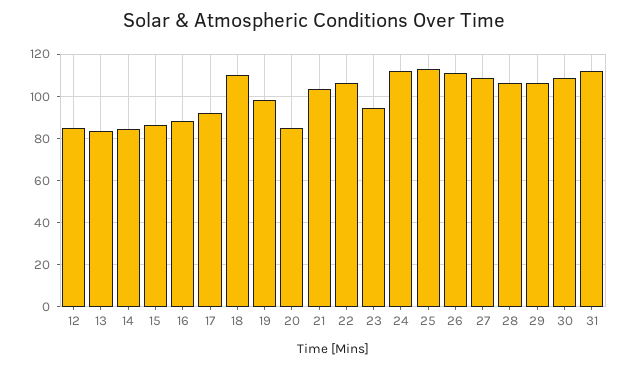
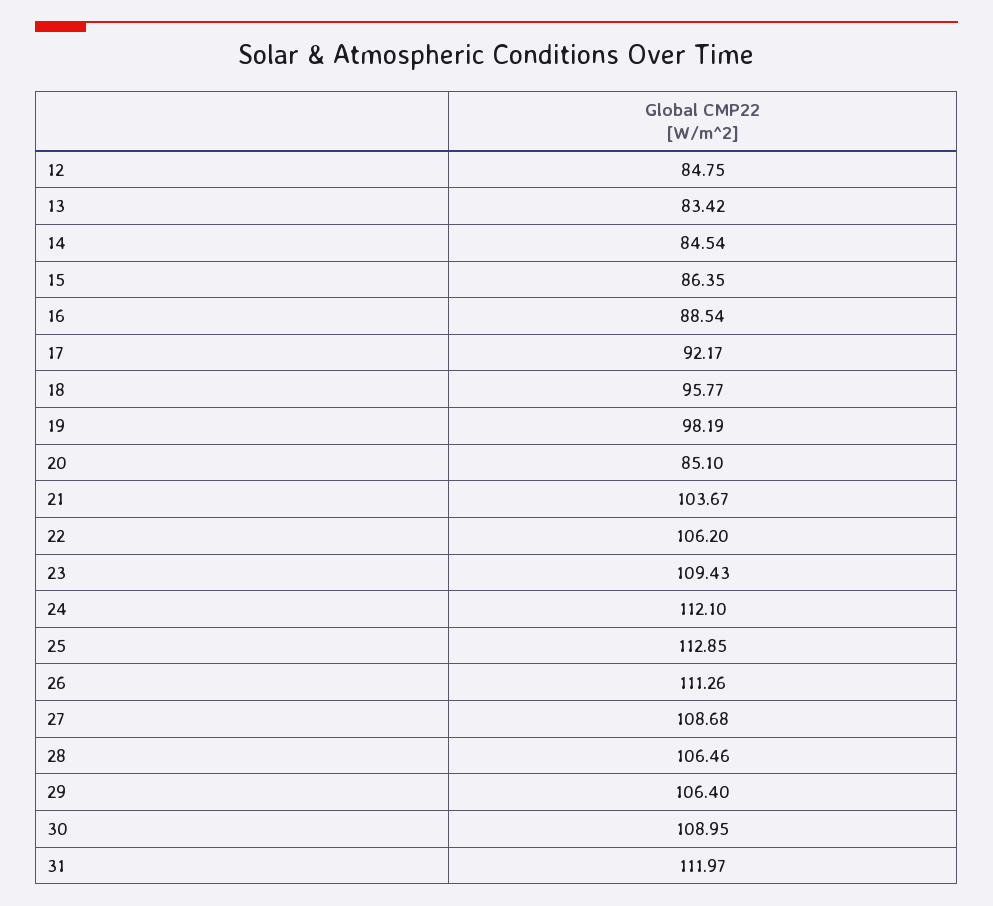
18: 110 -> 95.77
23: 95 -> 109.43

